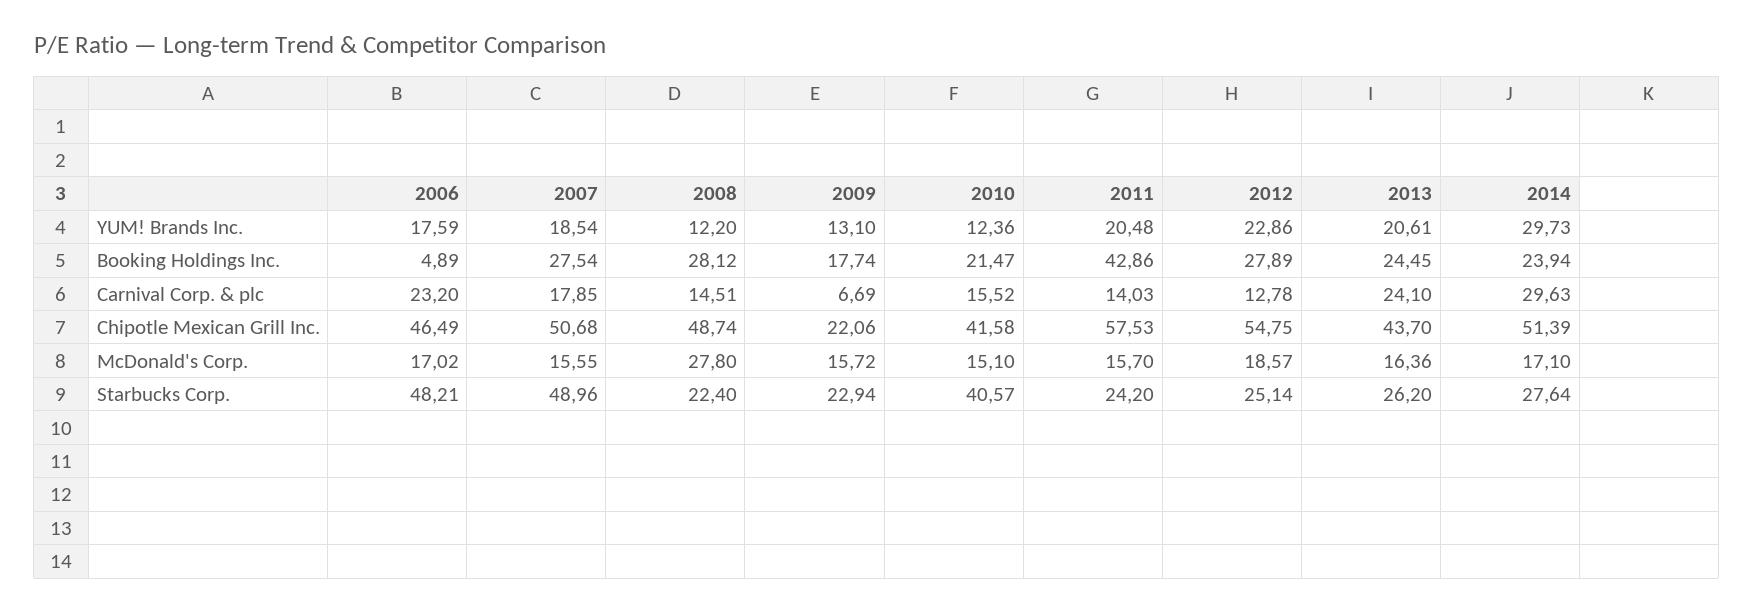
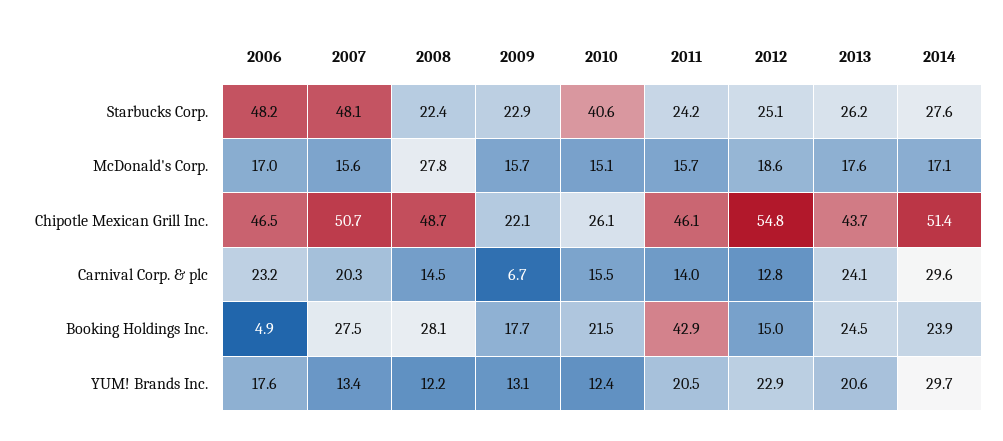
2007, YUM! Brands Inc.: 18.54 -> 13.4
2012, Booking Holdings Inc.: 27.89 -> 15
2007, Carnival Corp. & plc: 17.85 -> 20.3
2010, Chipotle Mexican Grill Inc.: 41.58 -> 26.1
2011, Chipotle Mexican Grill Inc.: 57.53 -> 46.1
2013, McDonald's Corp.: 16.36 -> 17.6
2007, Starbucks Corp.: 48.96 -> 48.1

